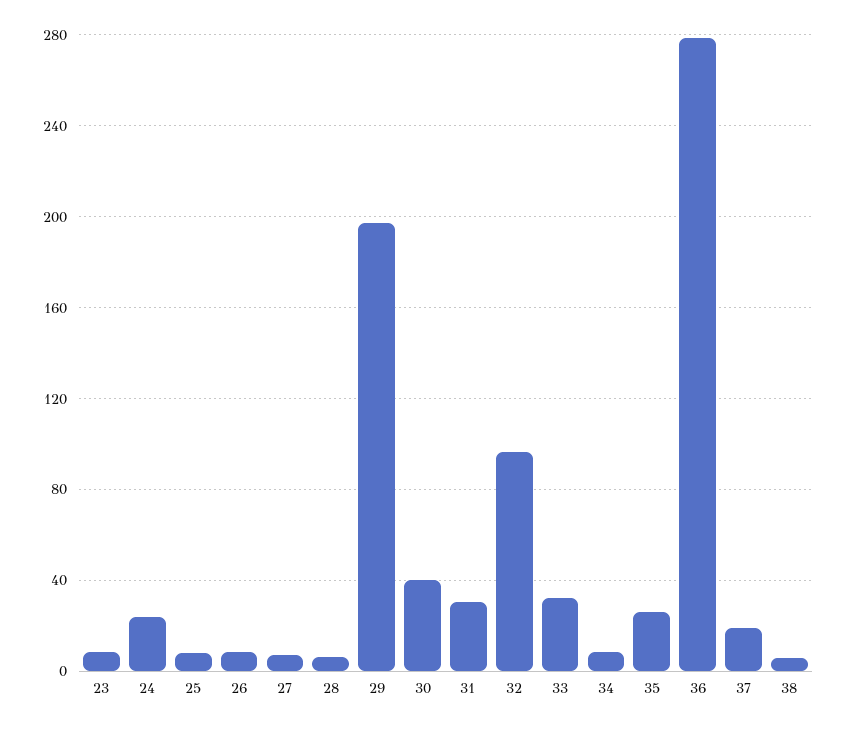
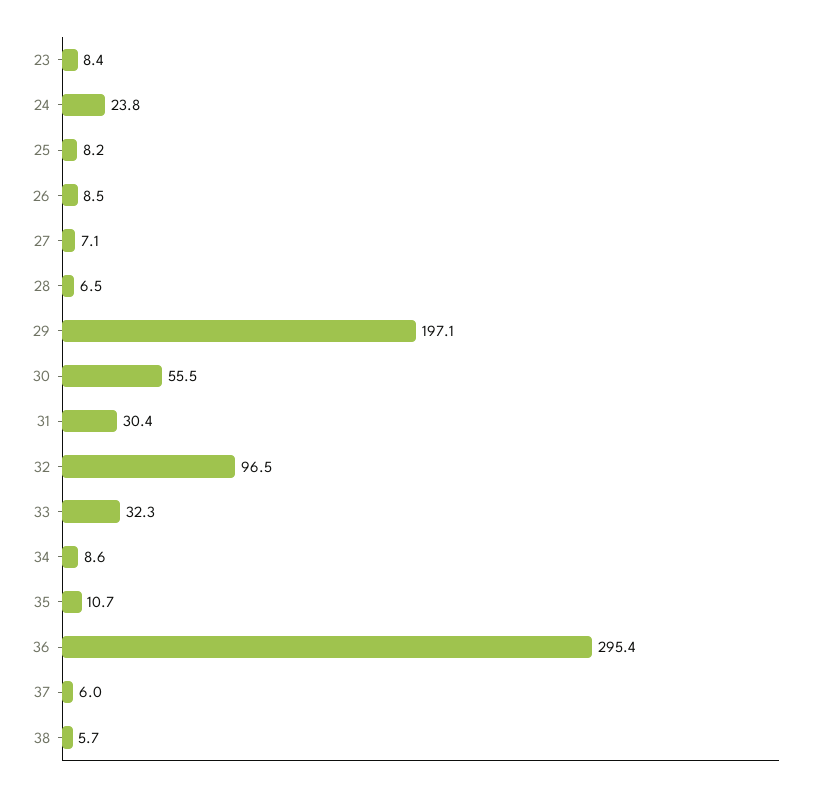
30: 40 -> 55.5
35: 25 -> 10.7
36: 280 -> 295.4
37: 20 -> 6

